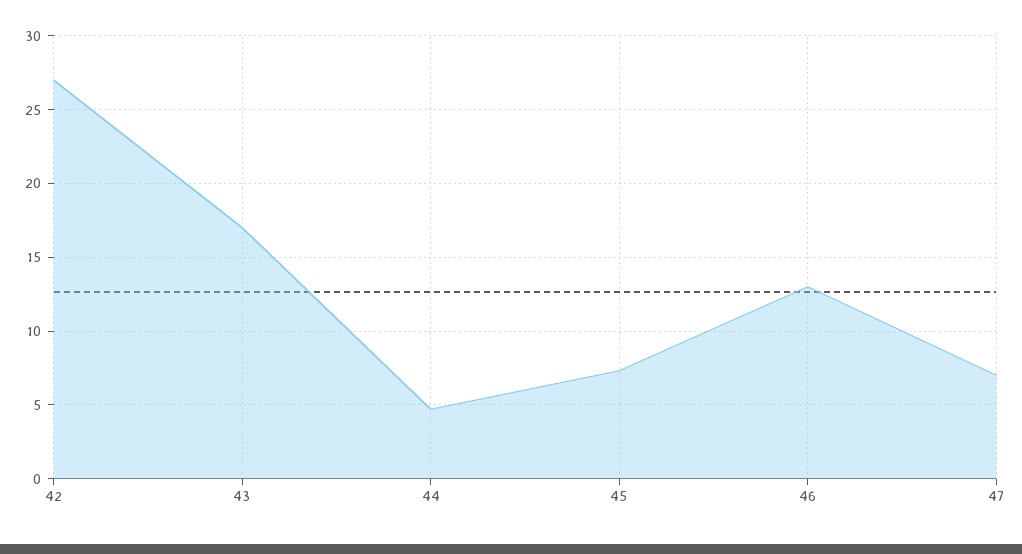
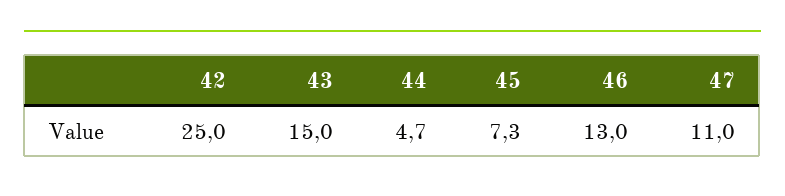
42: 27 -> 25
43: 17 -> 15
47: 7 -> 11

